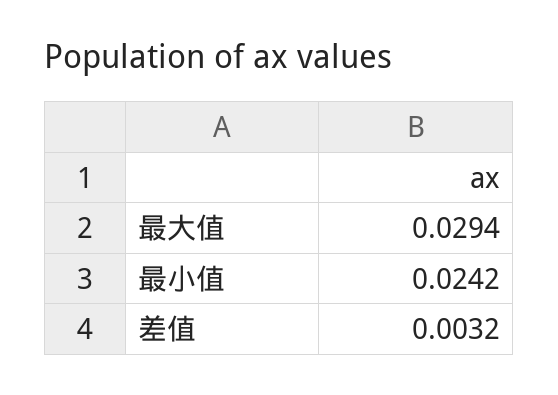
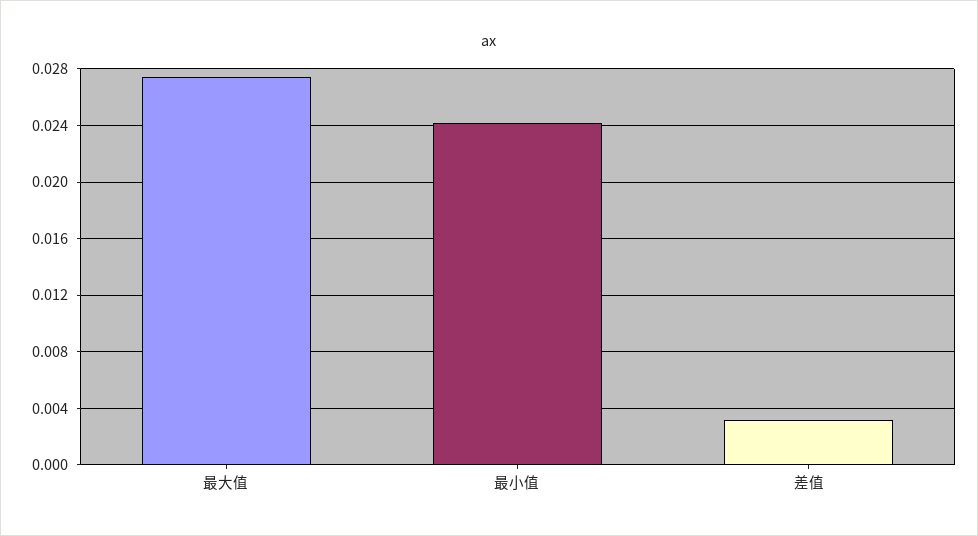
最大值: 0.0294 -> 0.0275

